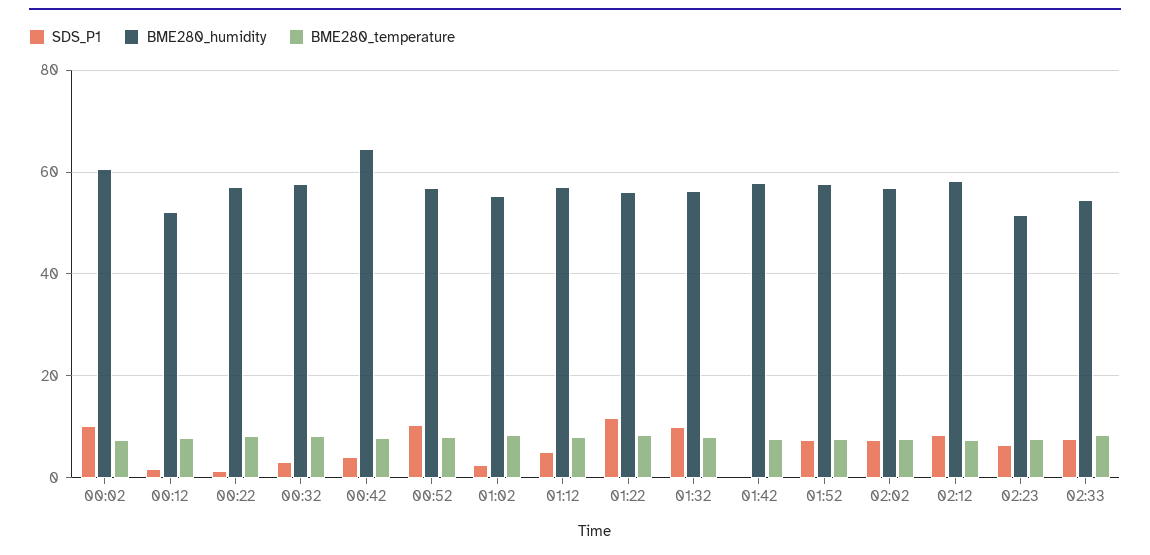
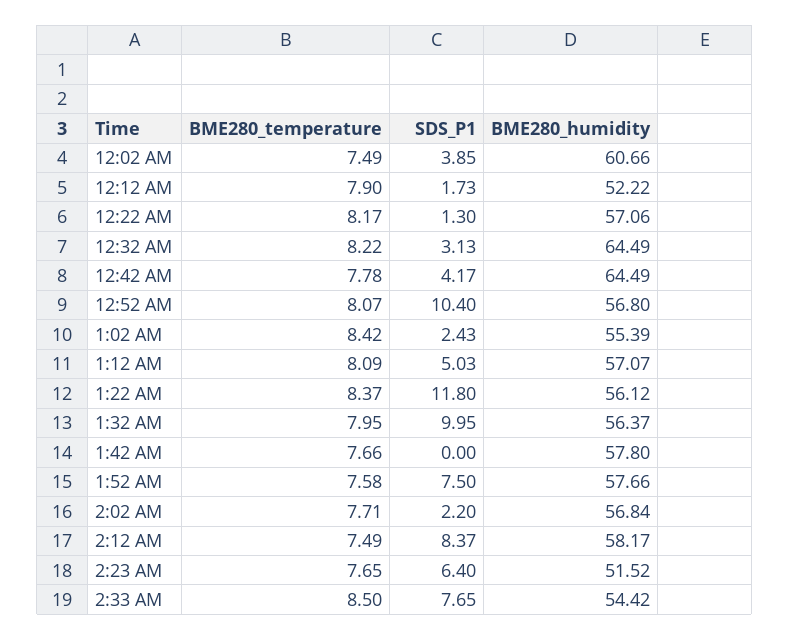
SDS_P1, 00:02: 10 -> 3.85
BME280_humidity, 00:32: 58 -> 64.49
SDS_P1, 02:02: 8 -> 2.2

